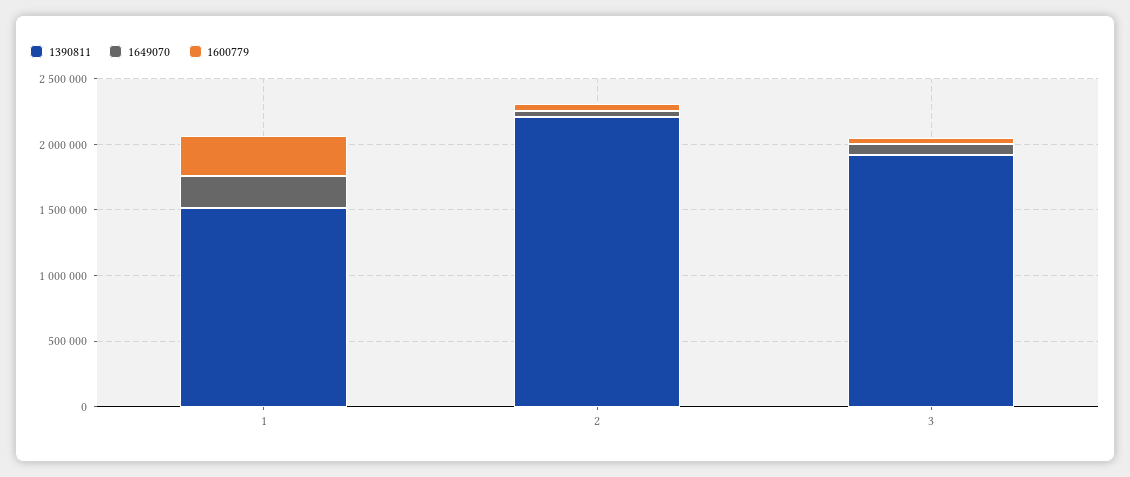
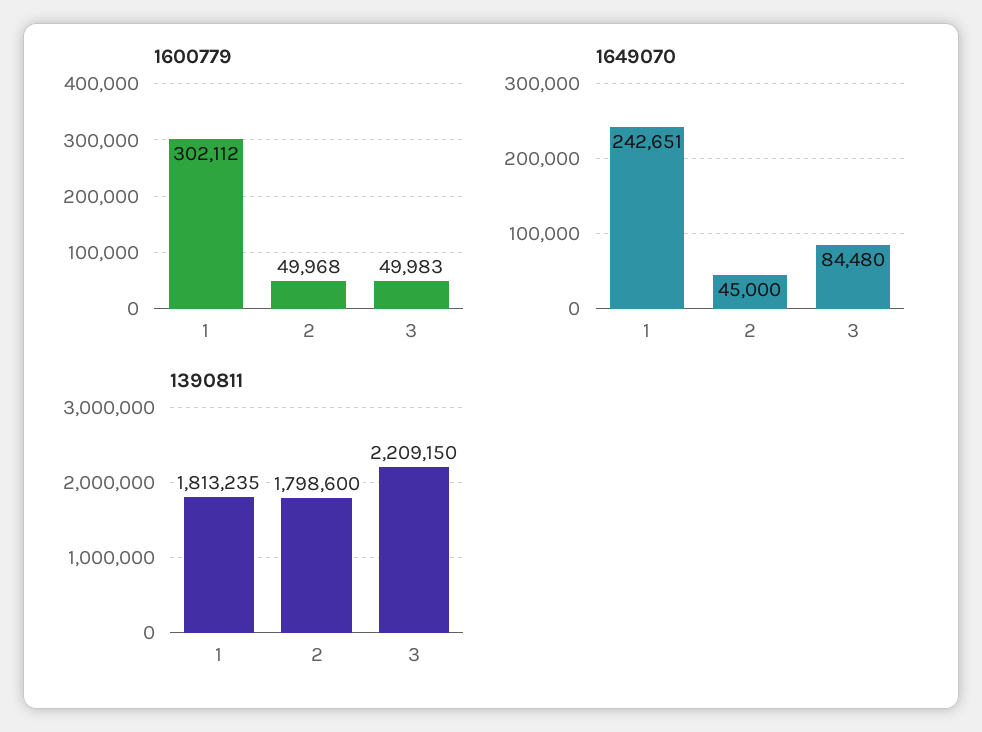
1390811, 1: 1500000 -> 1813235
1390811, 2: 2200000 -> 1798600
1390811, 3: 1900000 -> 2209150

